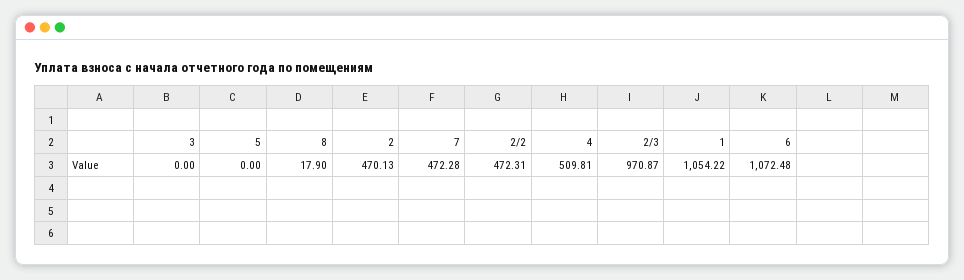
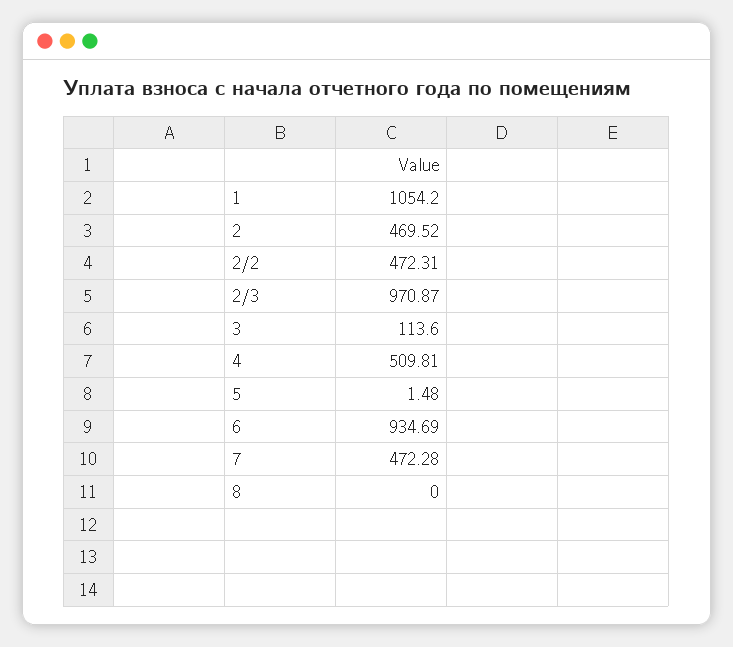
3: 0 -> 113.6
5: 0 -> 1.48
8: 17.9 -> 0
2: 470.13 -> 469.52
1: 1054.22 -> 1054.2
6: 1072.48 -> 934.69

